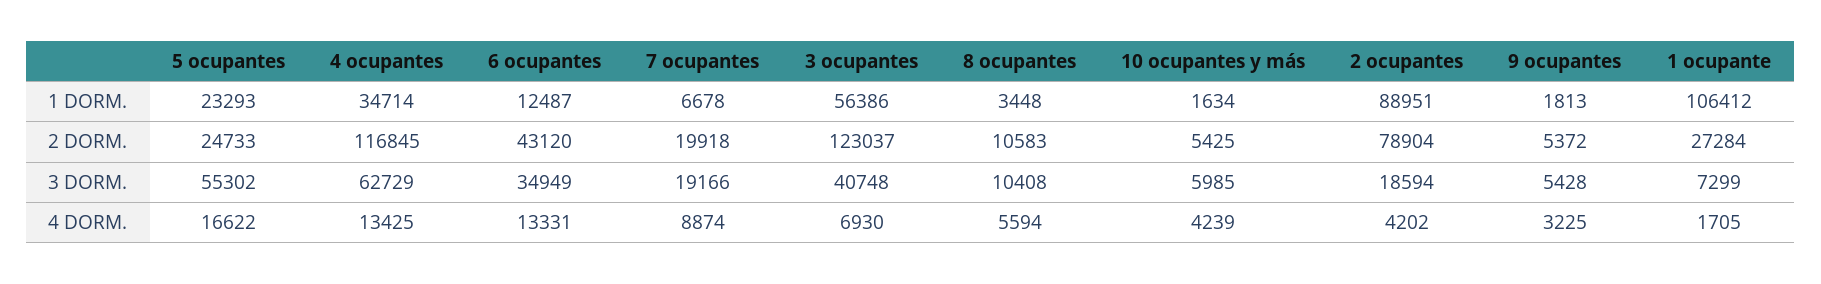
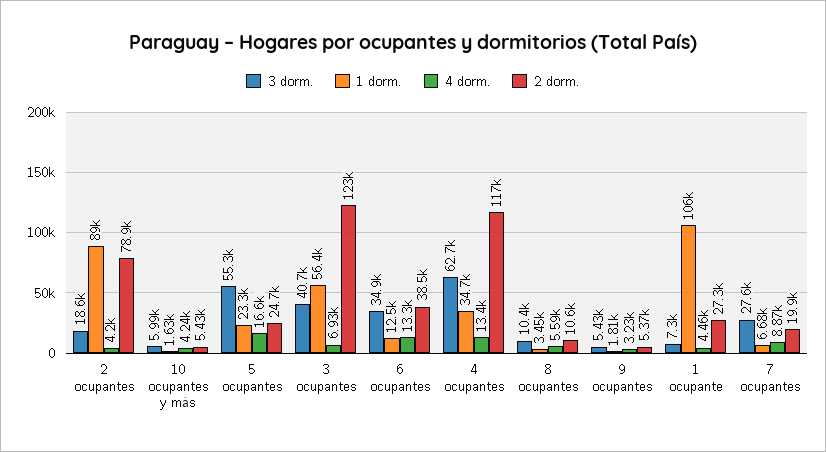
2 DORM., 6 ocupantes: 43120 -> 38500
3 DORM., 7 ocupantes: 19166 -> 27600
4 DORM., 1 ocupante: 1705 -> 4460

